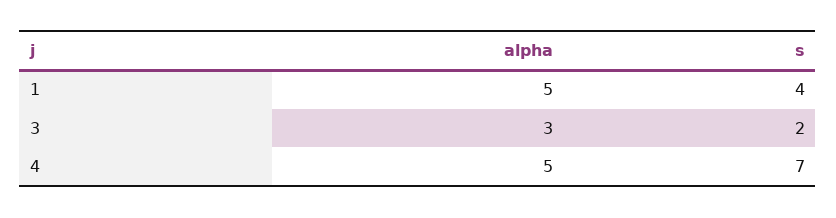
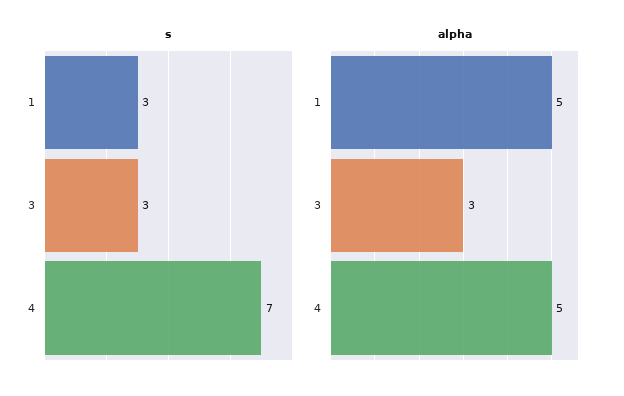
s, 1: 4 -> 3
s, 3: 2 -> 3

